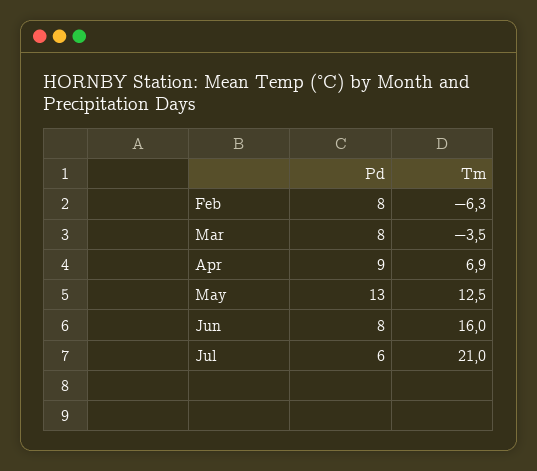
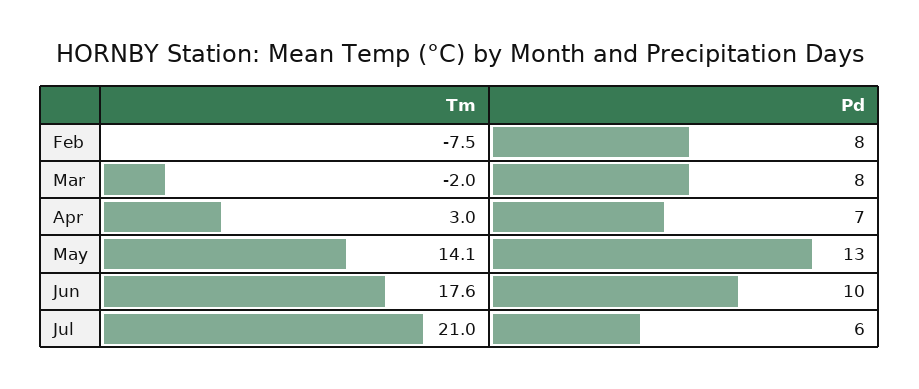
Tm, Feb: -6.3 -> -7.5
Tm, Mar: -3.5 -> -2
Pd, Apr: 9 -> 7
Tm, Apr: 6.9 -> 3
Tm, May: 12.5 -> 14.1
Pd, Jun: 8 -> 10
Tm, Jun: 16 -> 17.6

